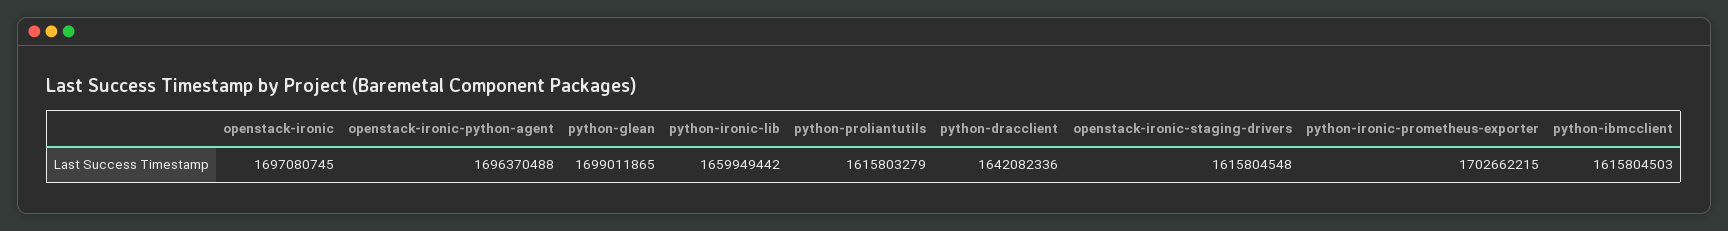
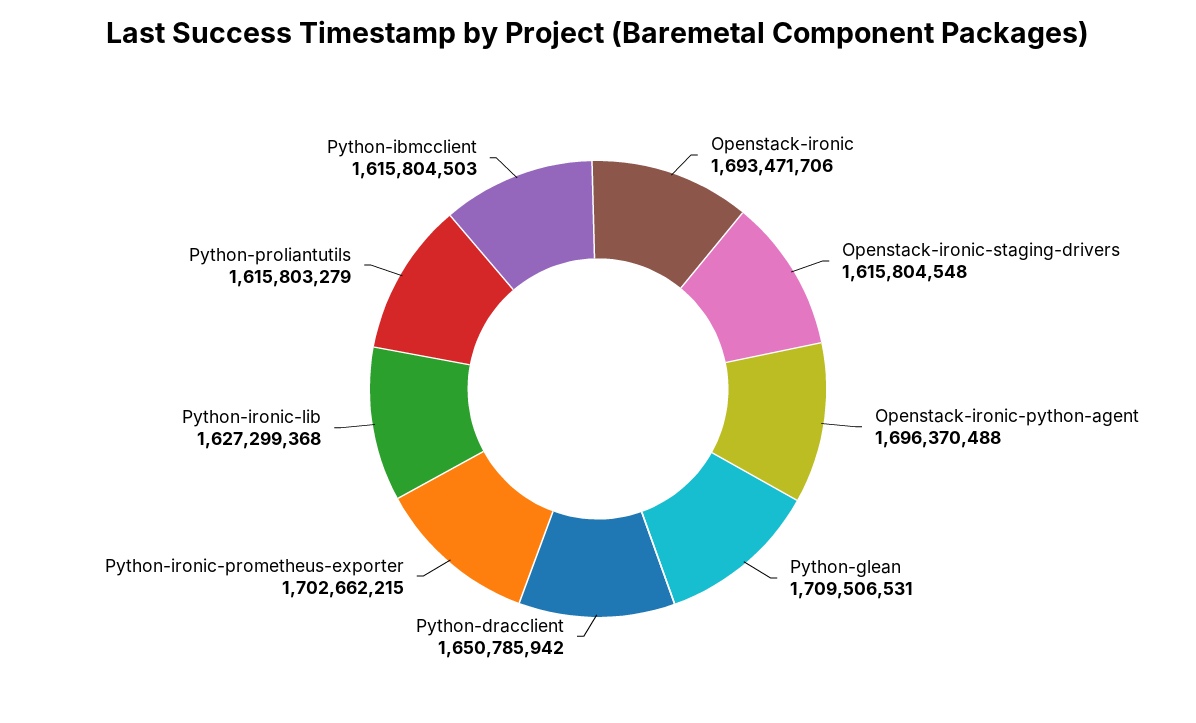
openstack-ironic: 1697080745 -> 1693471706
python-glean: 1699011865 -> 1709506531
python-ironic-lib: 1659949442 -> 1627299368
python-dracclient: 1642082336 -> 1650785942

